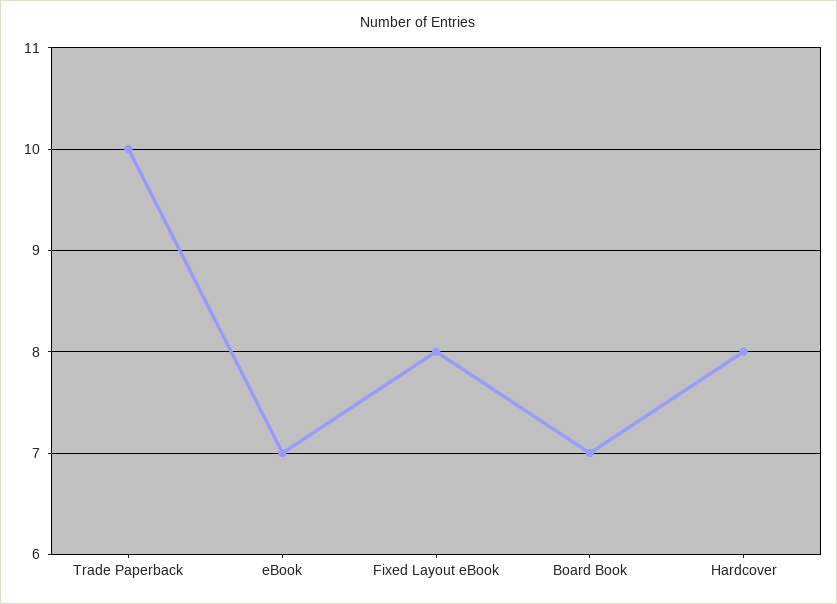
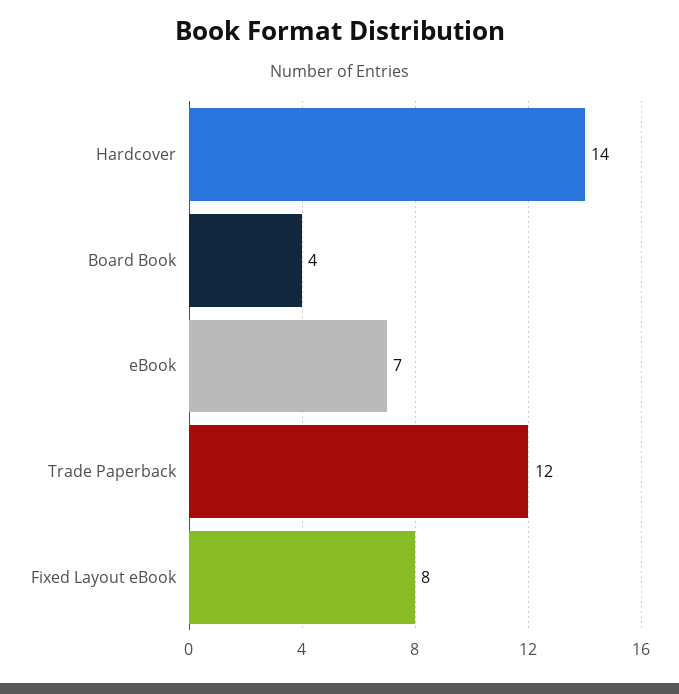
Trade Paperback: 10 -> 12
Board Book: 7 -> 4
Hardcover: 8 -> 14

